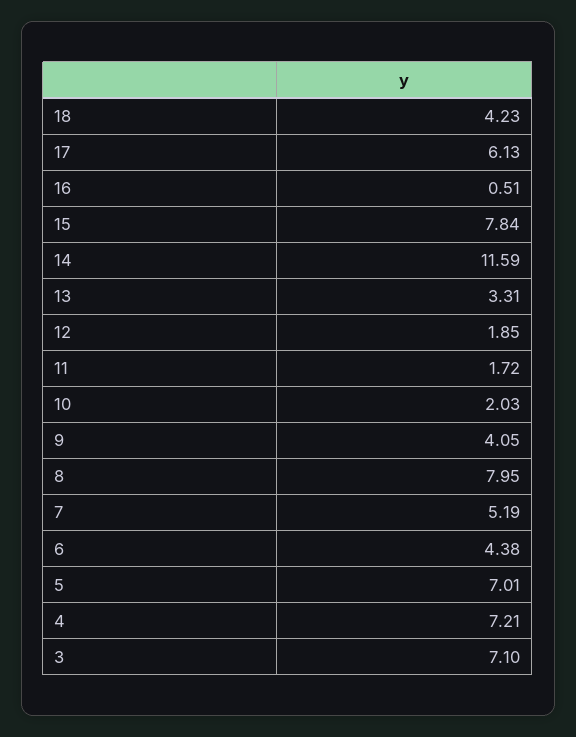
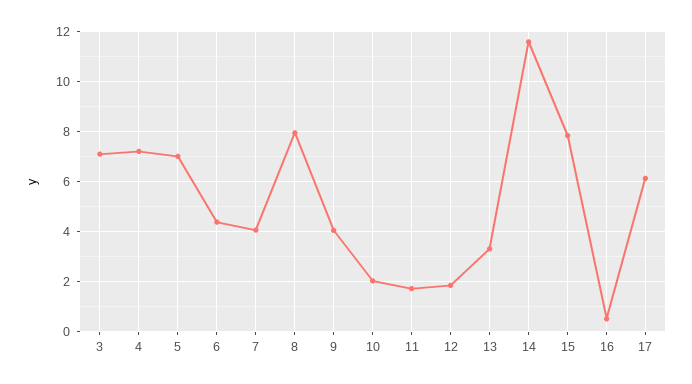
18: 4.23 -> none
7: 5.19 -> 4

